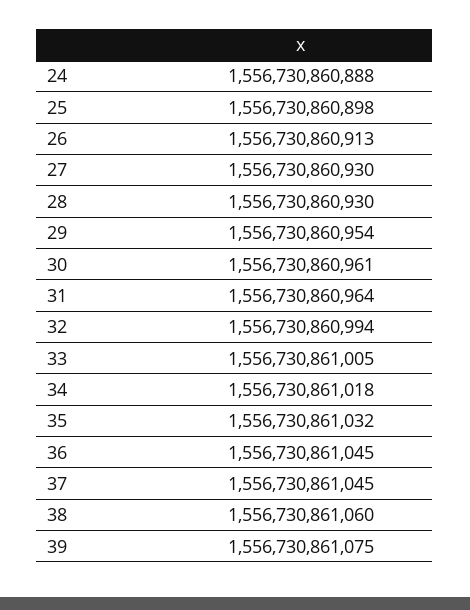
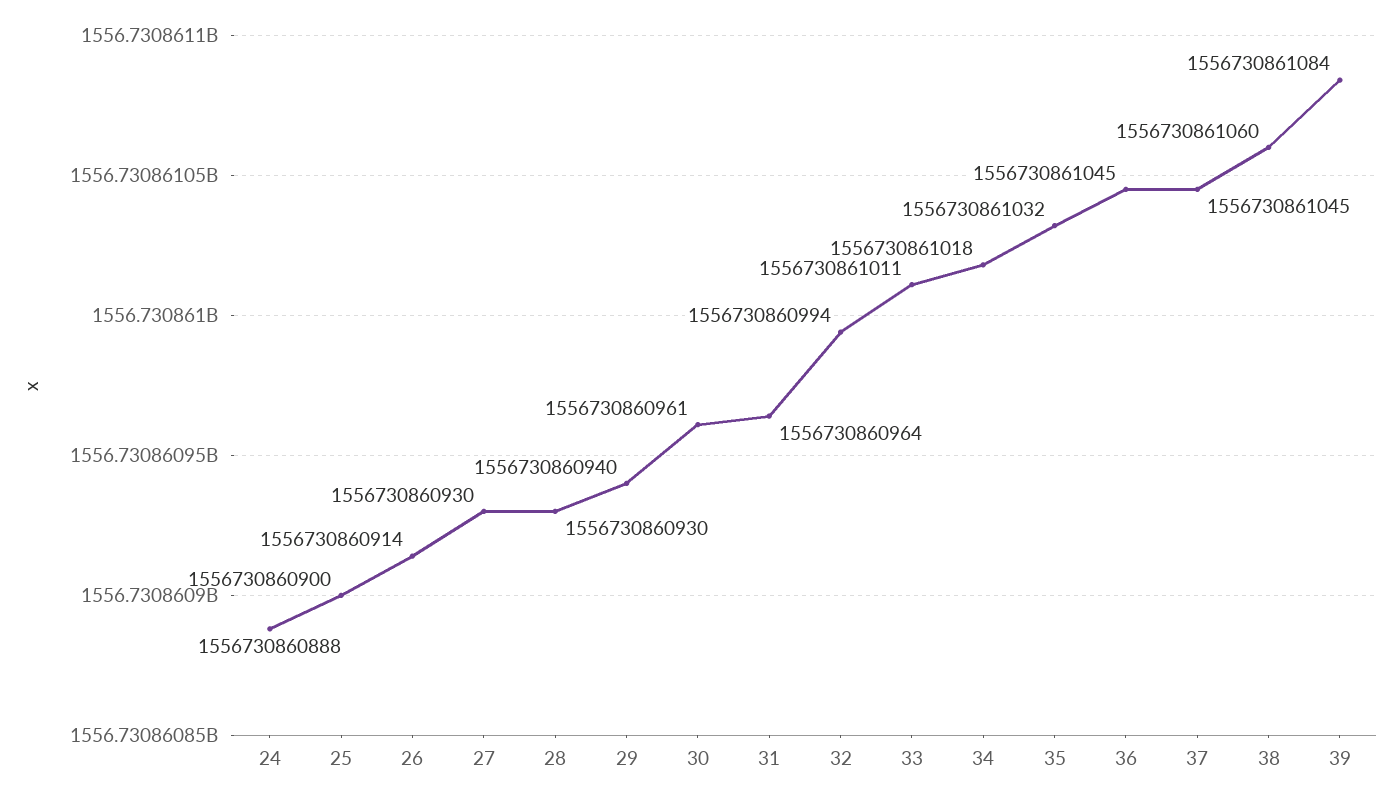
25: 1556730860898 -> 1556730860900
26: 1556730860913 -> 1556730860914
29: 1556730860954 -> 1556730860940
33: 1556730861005 -> 1556730861011
39: 1556730861075 -> 1556730861084

